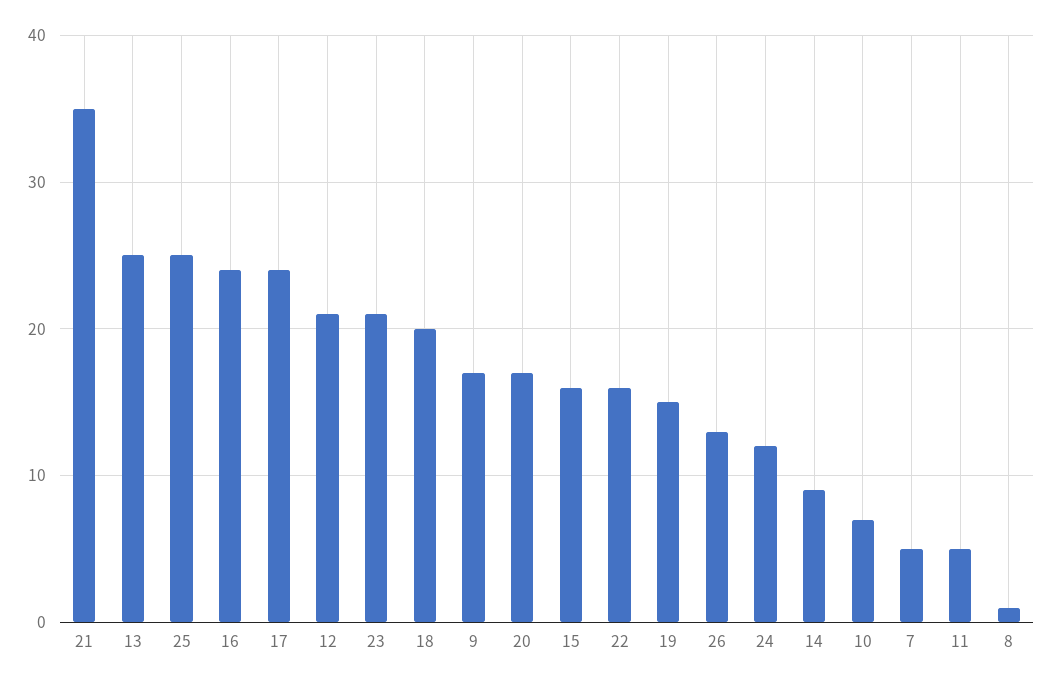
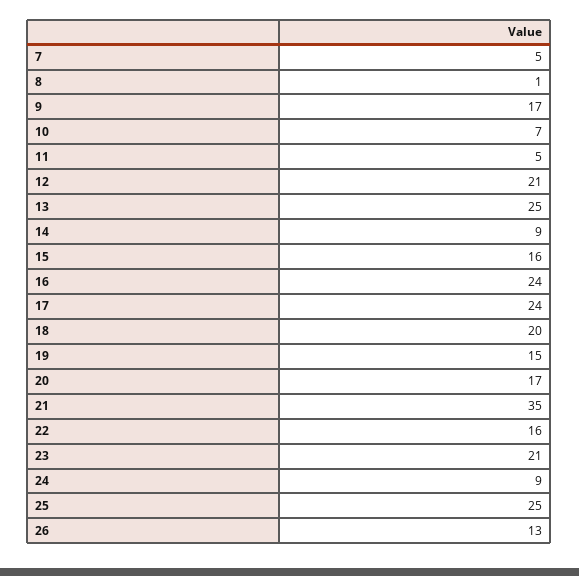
24: 12 -> 9

